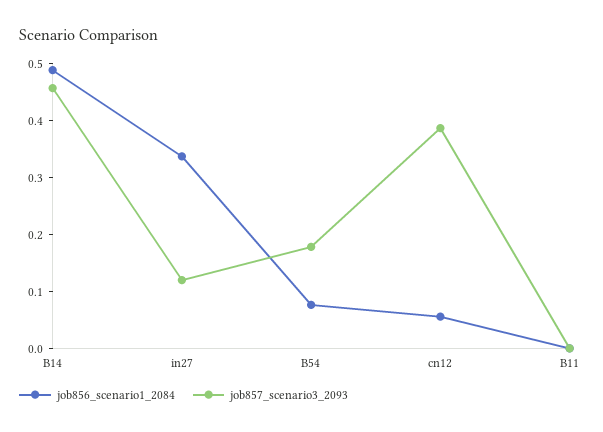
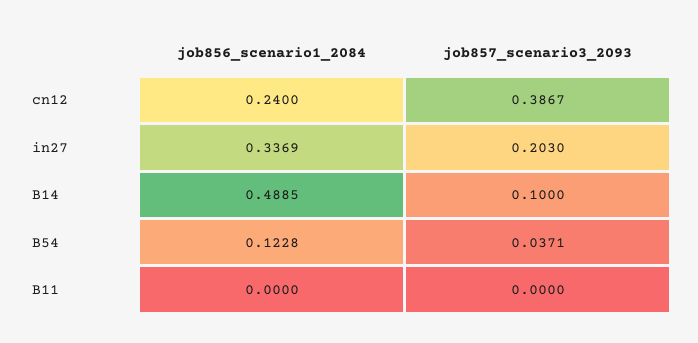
job857_scenario3_2093, B14: 0.46 -> 0.1
job857_scenario3_2093, in27: 0.12 -> 0.203
job856_scenario1_2084, B54: 0.08 -> 0.1228
job857_scenario3_2093, B54: 0.18 -> 0.0371
job856_scenario1_2084, cn12: 0.06 -> 0.24

